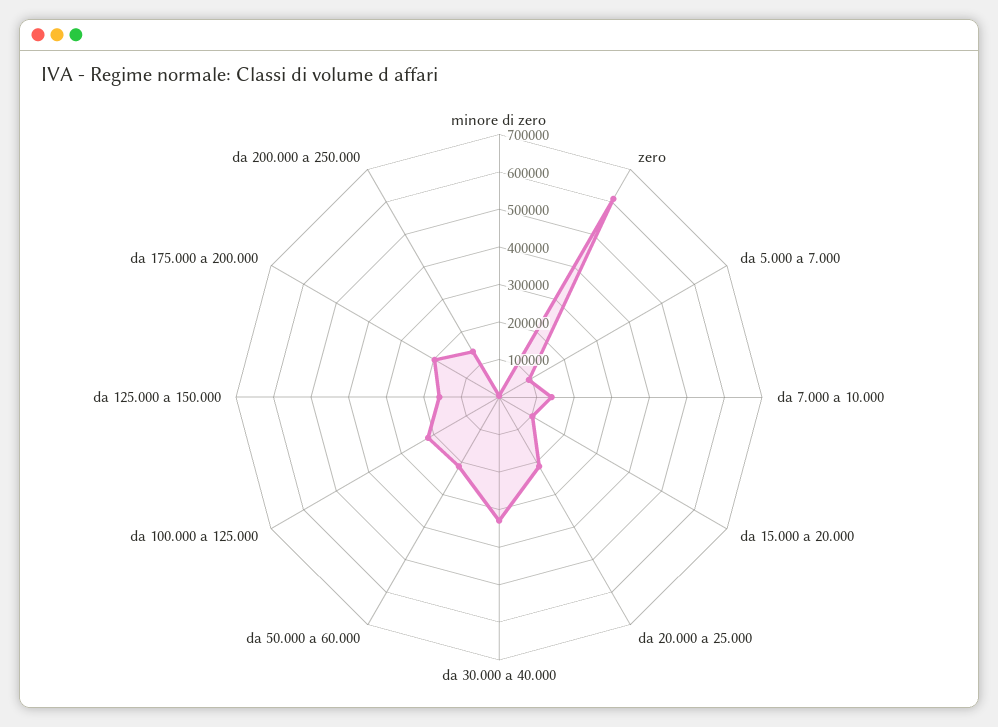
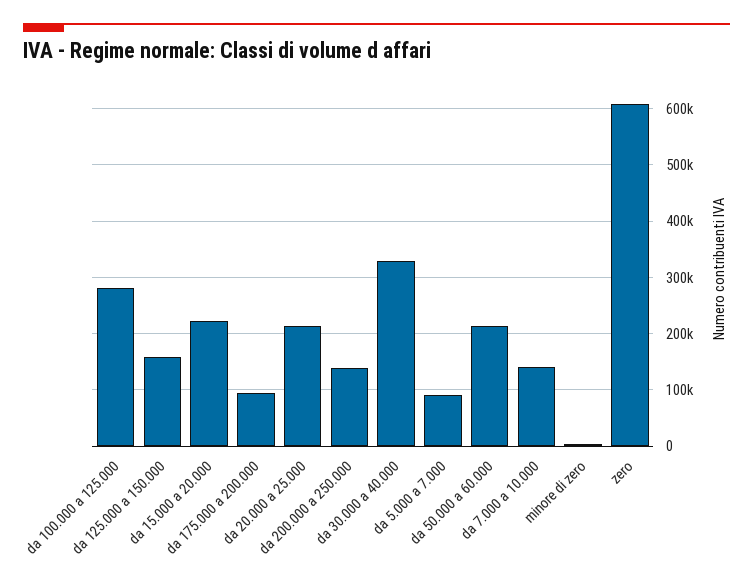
da 15.000 a 20.000: 100000 -> 220000
da 100.000 a 125.000: 225000 -> 280000
da 175.000 a 200.000: 200000 -> 100000

